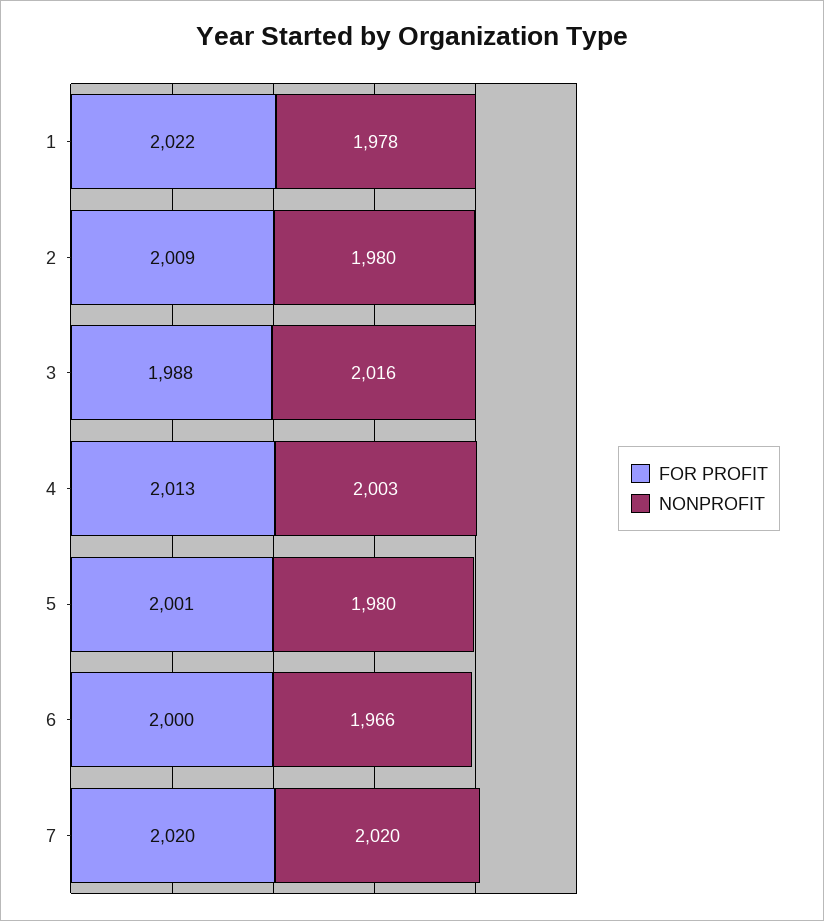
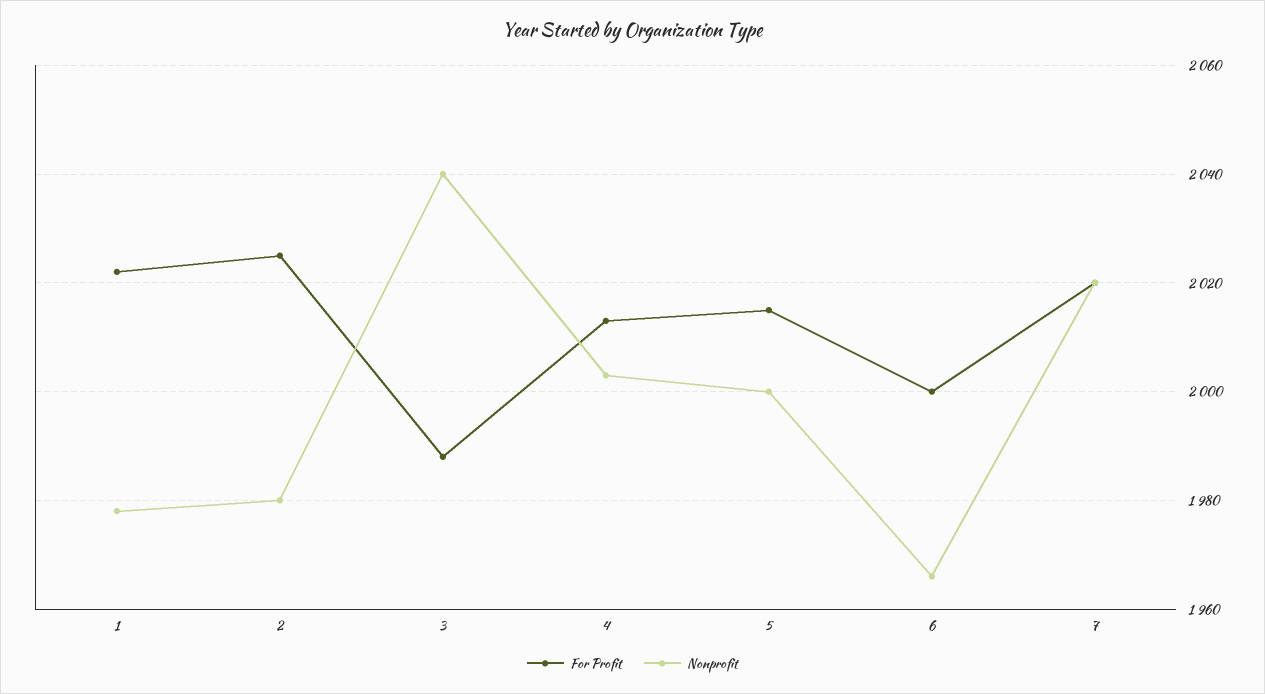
FOR PROFIT, 2: 2009 -> 2025
NONPROFIT, 3: 2016 -> 2040
FOR PROFIT, 5: 2001 -> 2015
NONPROFIT, 5: 1980 -> 2000

